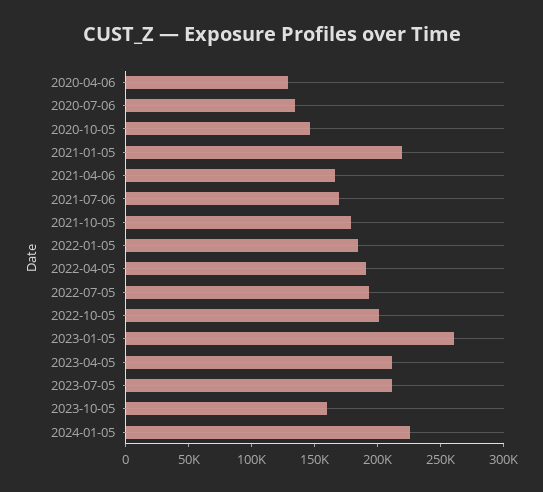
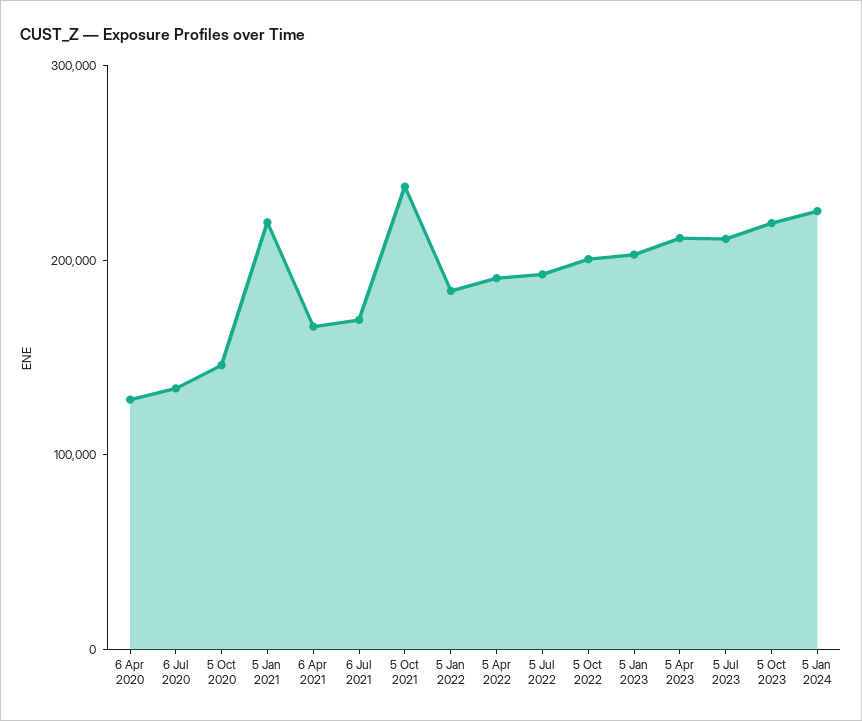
2021-10-05: 180000 -> 240000
2023-01-05: 260000 -> 200000
2023-10-05: 160000 -> 220000

